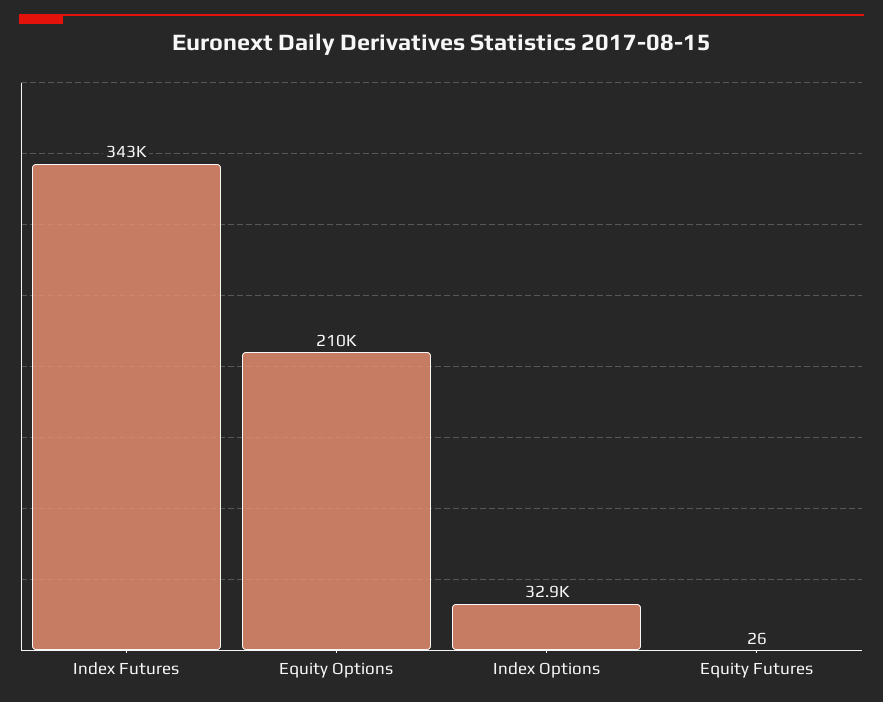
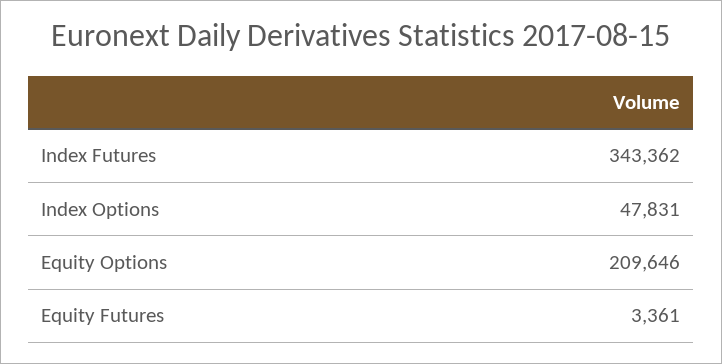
Index Options: 32900 -> 47831
Equity Futures: 26 -> 3361

